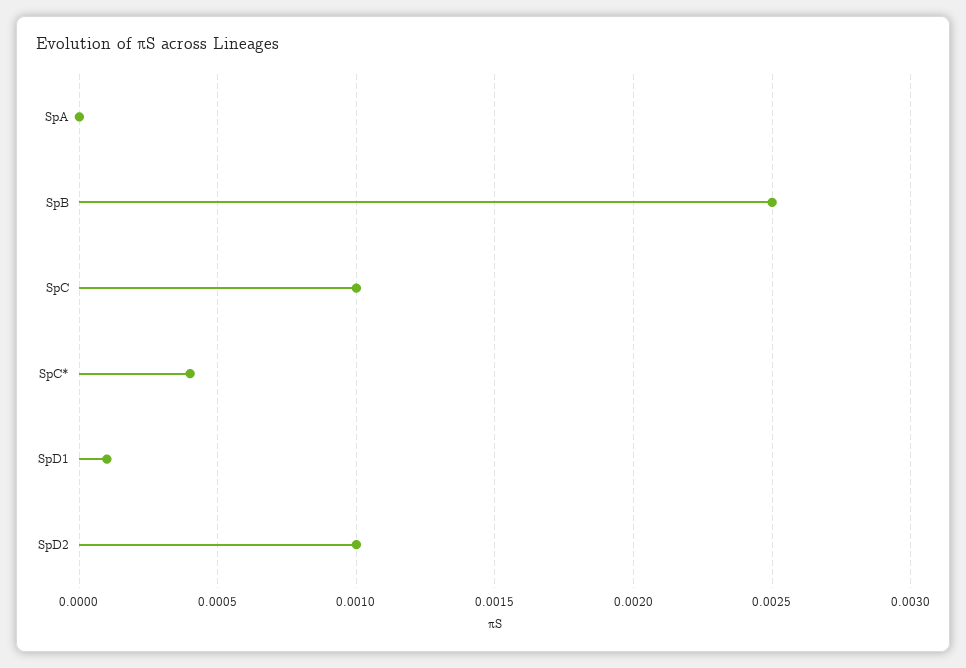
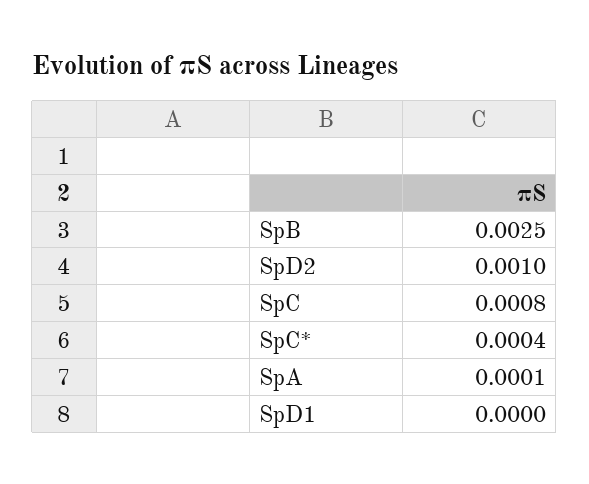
SpA: 0 -> 0.0001
SpC: 0.001 -> 0.0008
SpD1: 0.0001 -> 0

